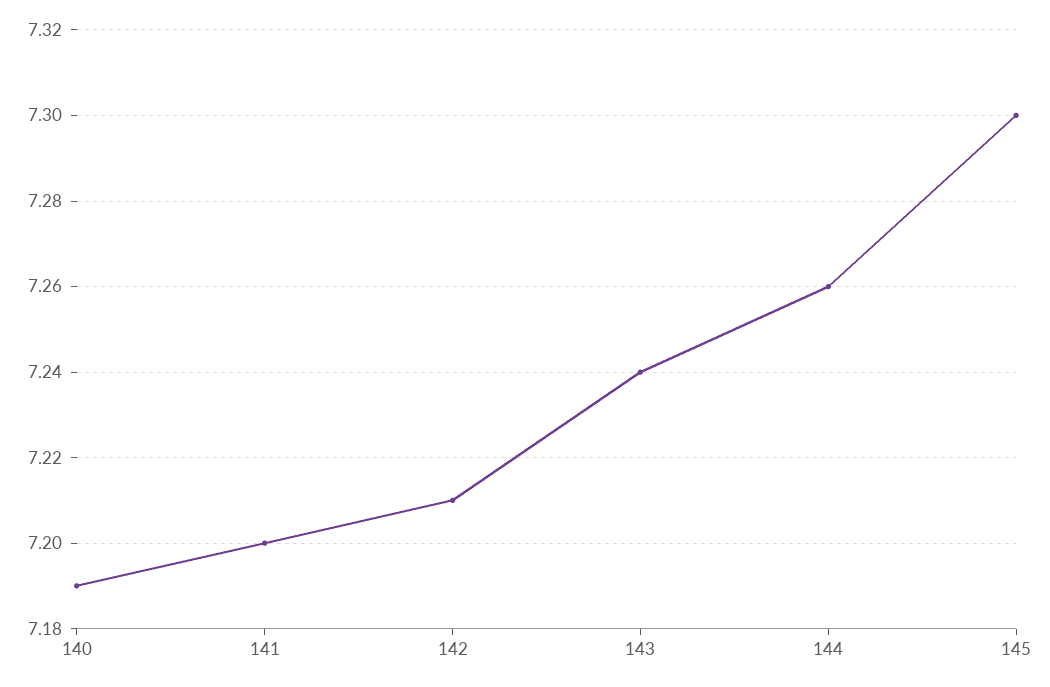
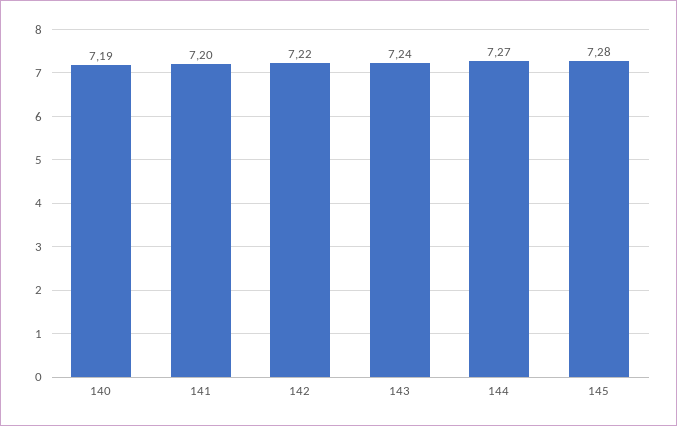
142: 7.21 -> 7.22
144: 7.26 -> 7.27
145: 7.3 -> 7.28

